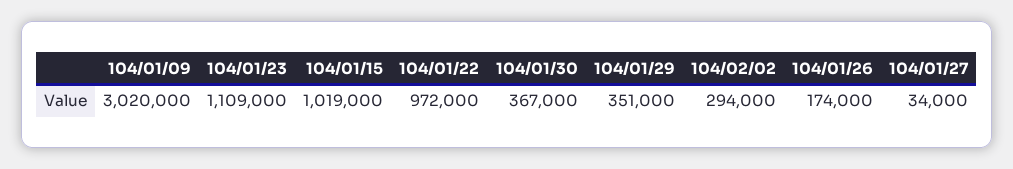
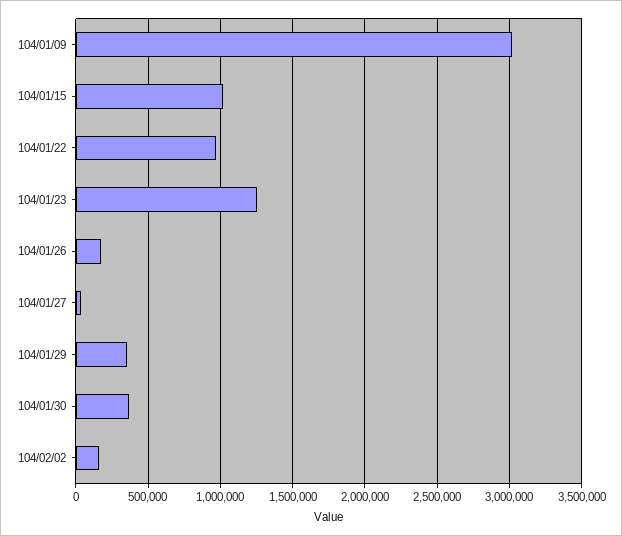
104/01/23: 1109000 -> 1250000
104/02/02: 294000 -> 150000

